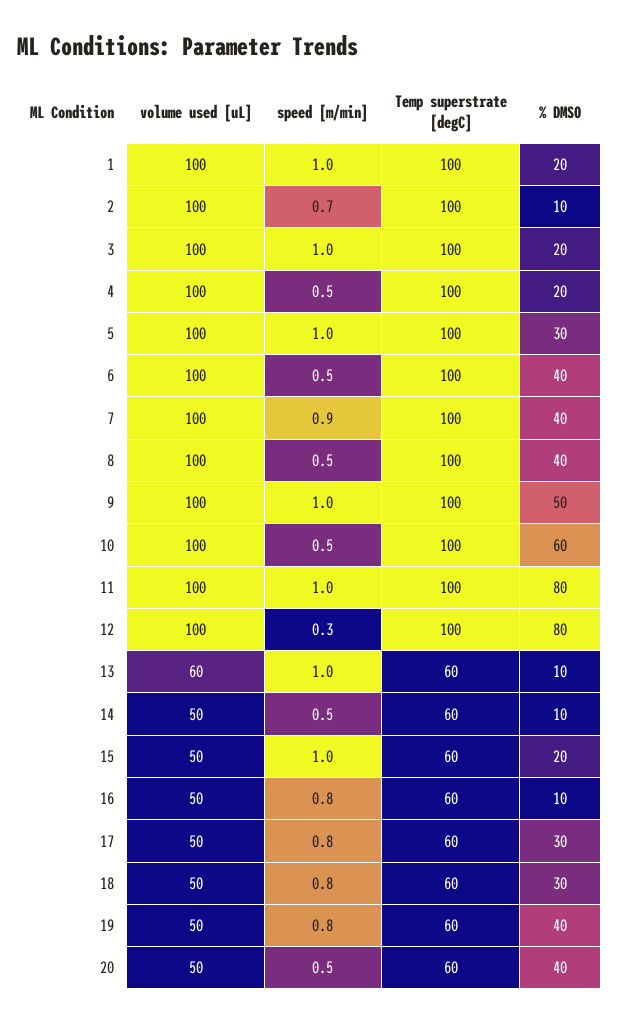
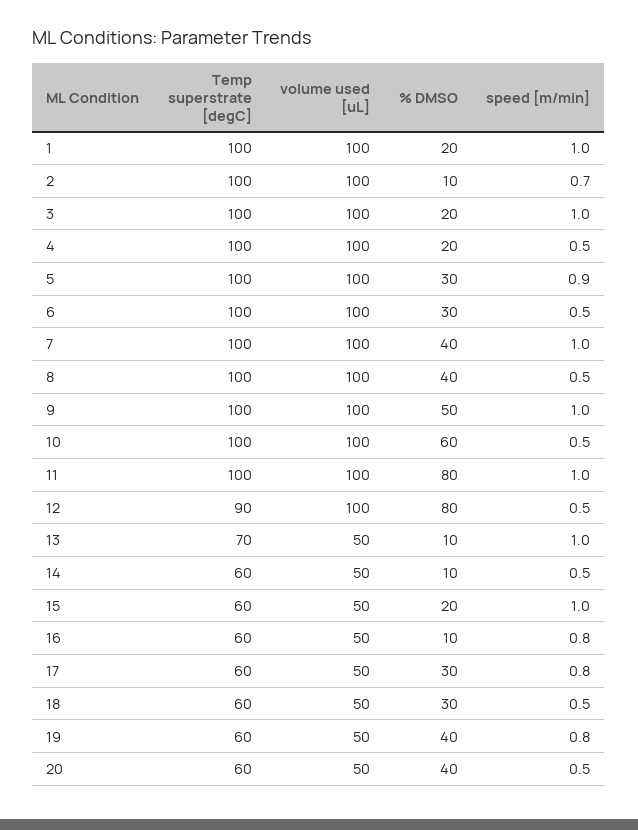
speed [m/min], 5: 1 -> 0.9
% DMSO, 6: 40 -> 30
speed [m/min], 7: 0.9 -> 1
speed [m/min], 12: 0.3 -> 0.5
Temp superstrate [degC], 12: 100 -> 90
volume used [uL], 13: 60 -> 50
Temp superstrate [degC], 13: 60 -> 70
speed [m/min], 18: 0.8 -> 0.5

